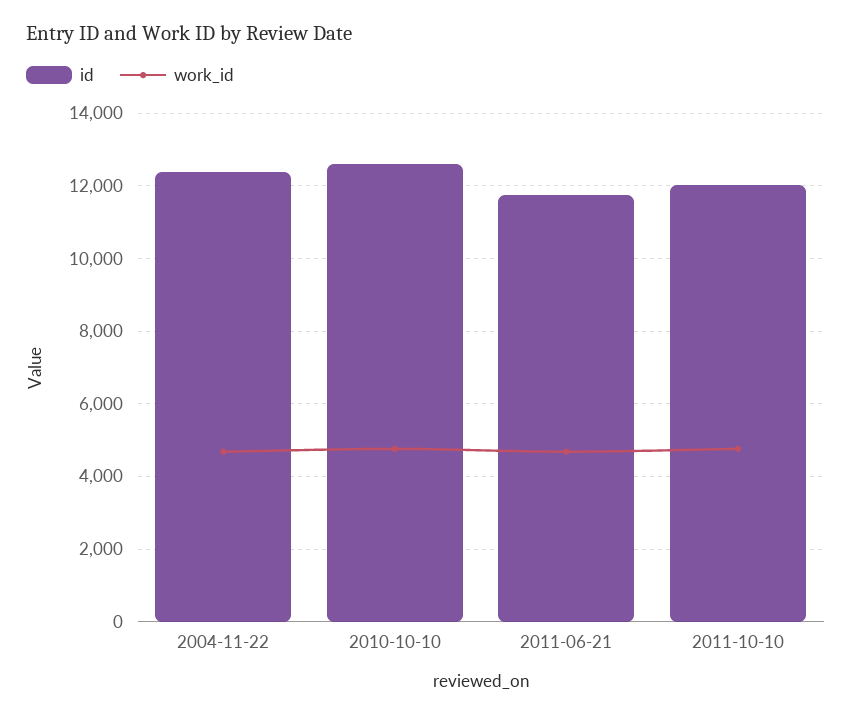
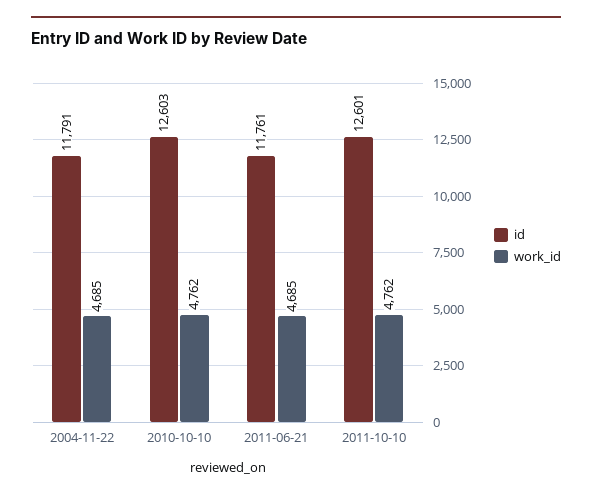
id, 2004-11-22: 12400 -> 11791
id, 2011-10-10: 12000 -> 12601

